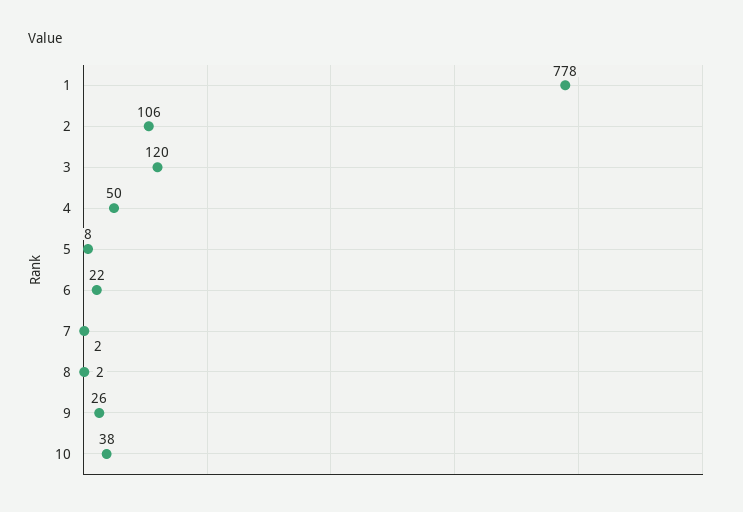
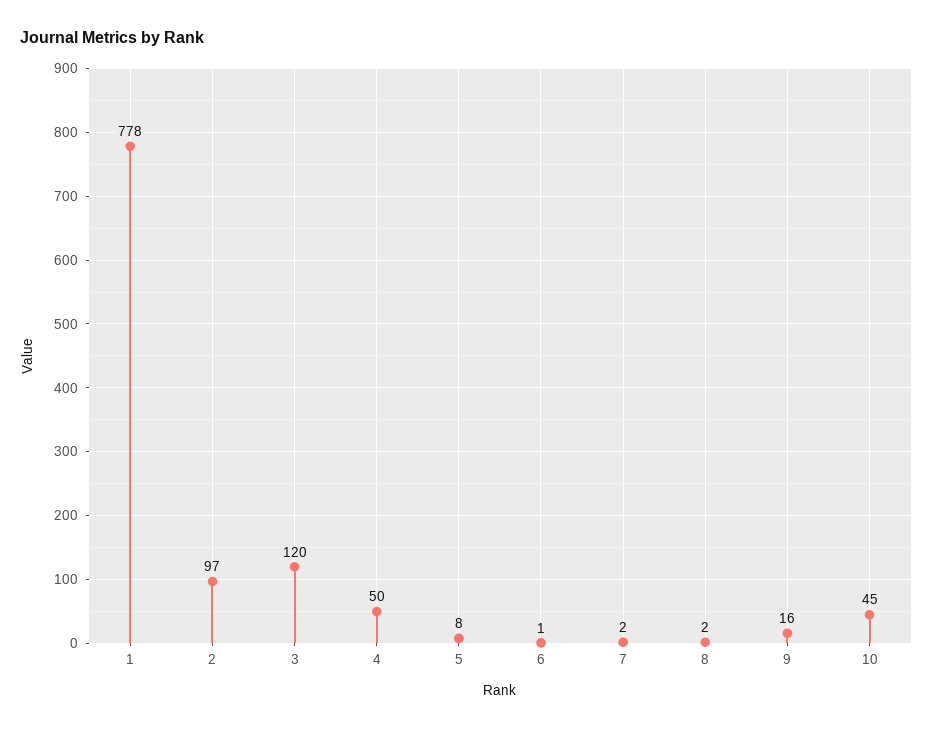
2: 106 -> 97
6: 22 -> 1
9: 26 -> 16
10: 38 -> 45

